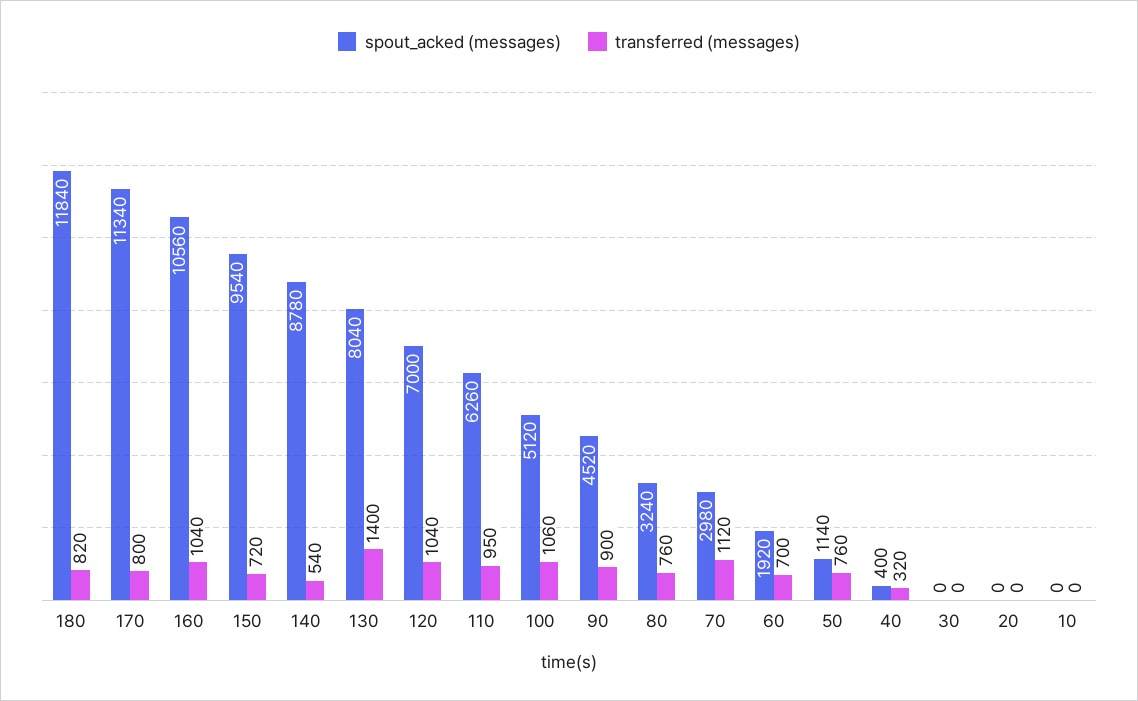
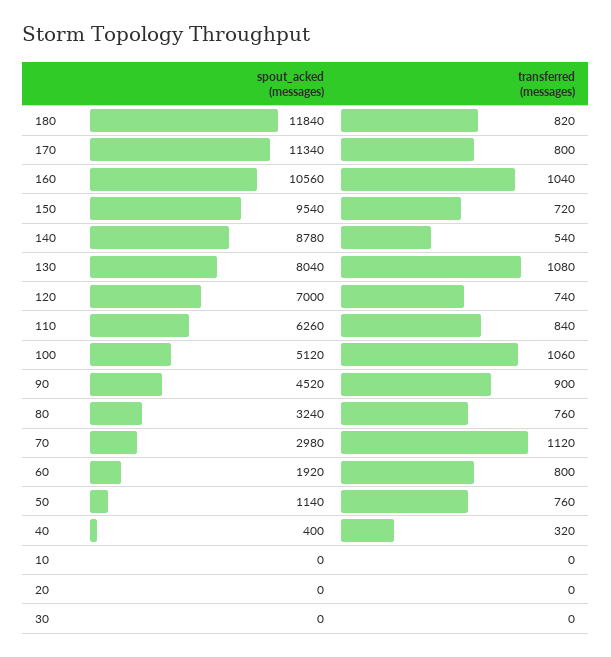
transferred (messages), 130: 1400 -> 1080
transferred (messages), 120: 1040 -> 740
transferred (messages), 110: 950 -> 840
transferred (messages), 60: 700 -> 800

